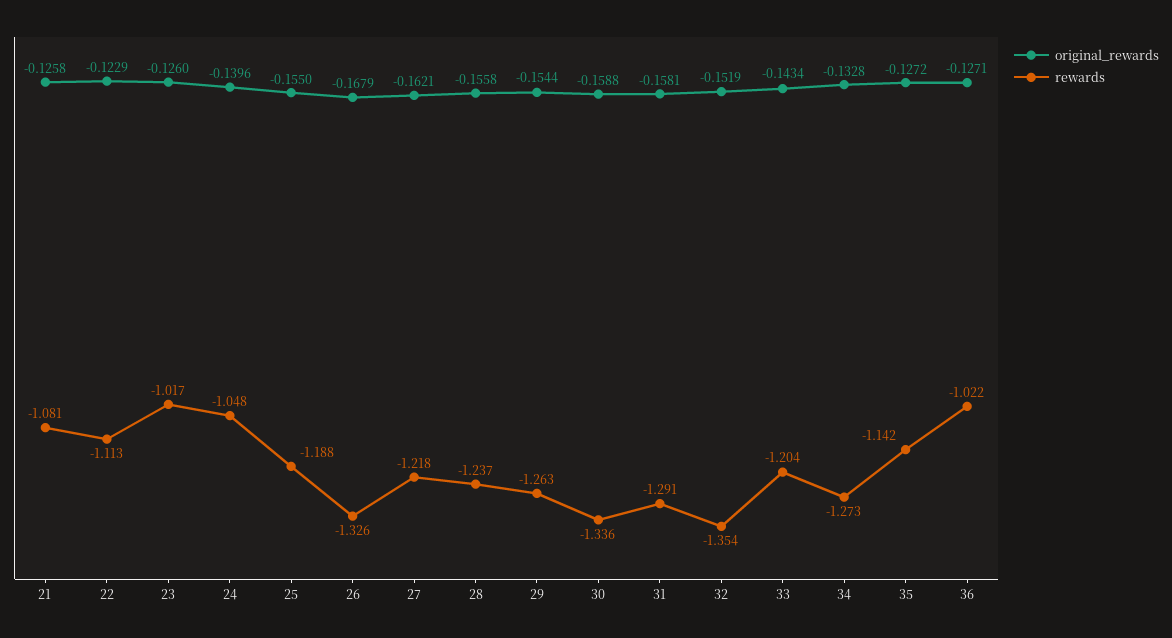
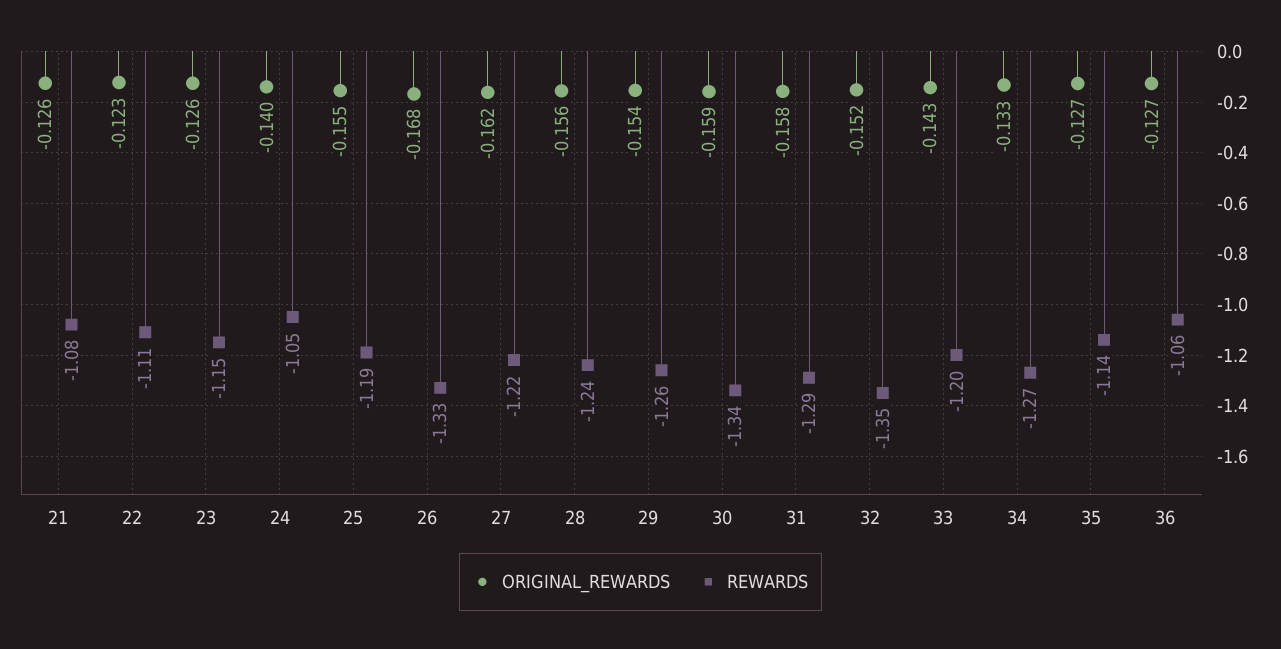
rewards, 23: -1.017 -> -1.15
rewards, 36: -1.022 -> -1.06

